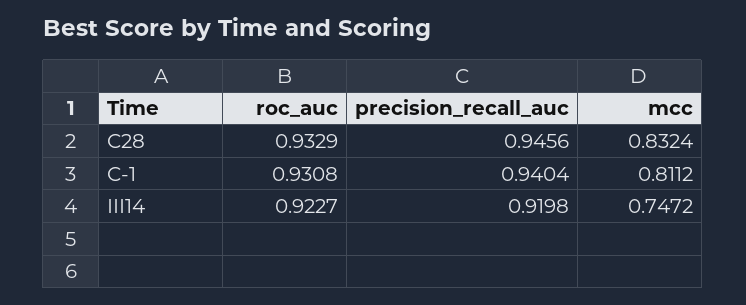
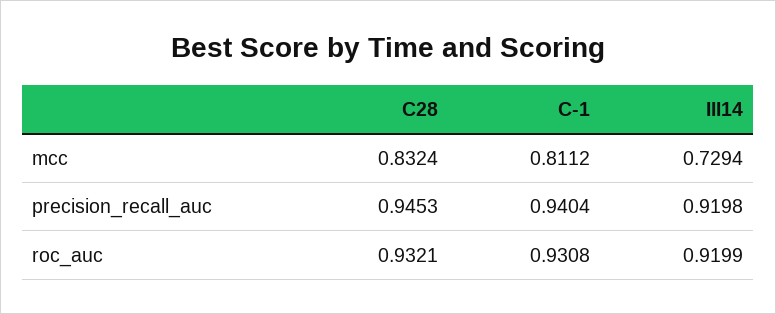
roc_auc, C28: 0.9329 -> 0.9321
precision_recall_auc, C28: 0.9456 -> 0.9453
roc_auc, III14: 0.9227 -> 0.9199
mcc, III14: 0.7472 -> 0.7294

